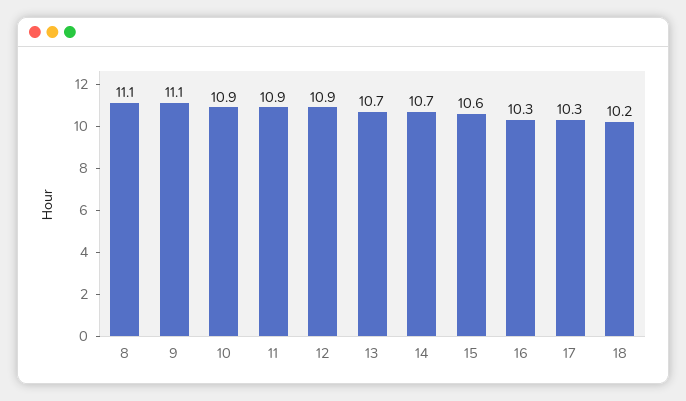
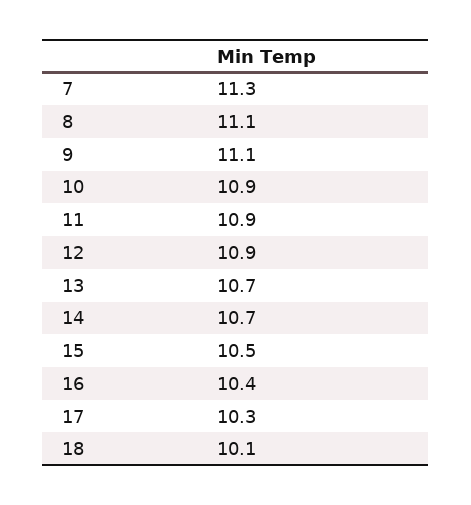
15: 10.6 -> 10.5
16: 10.3 -> 10.4
18: 10.2 -> 10.1
7: none -> 11.3

